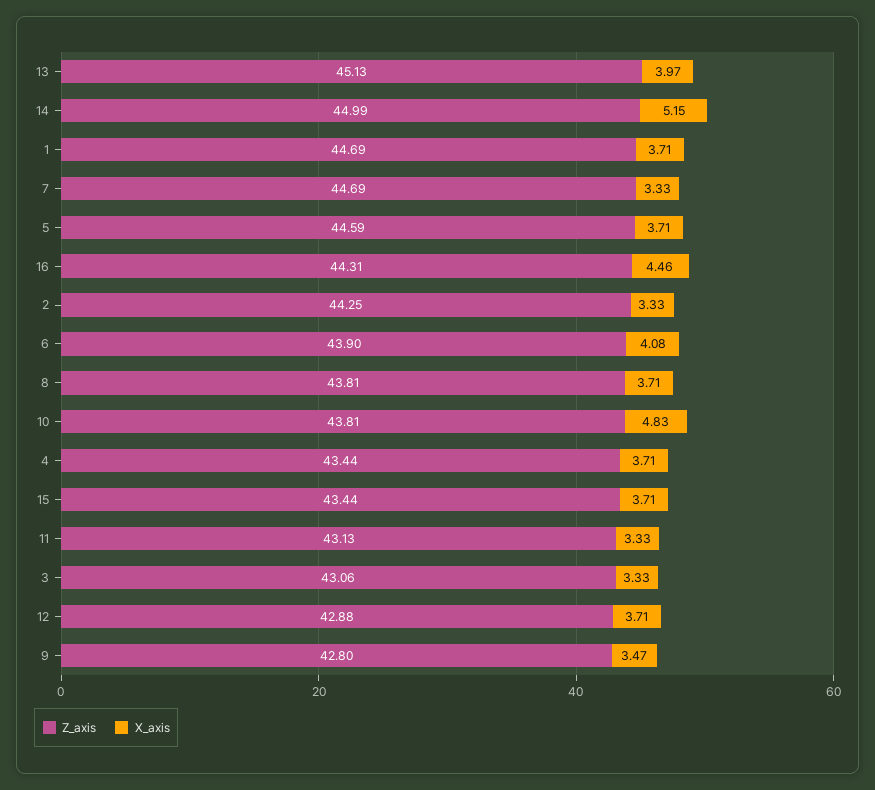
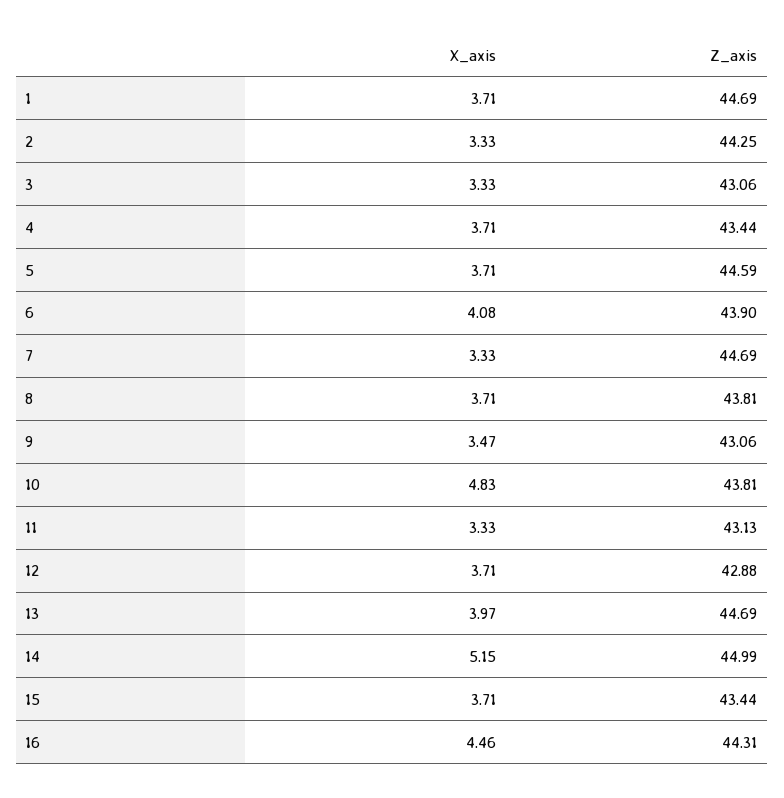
Z_axis, 13: 45.13 -> 44.69
Z_axis, 9: 42.8 -> 43.06

